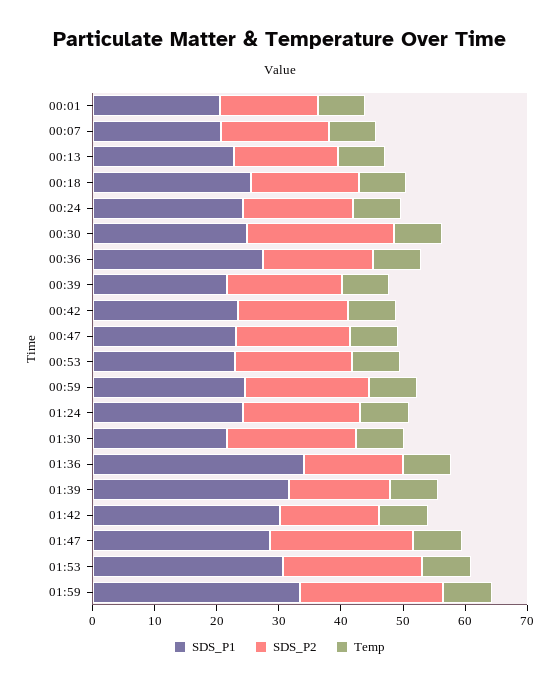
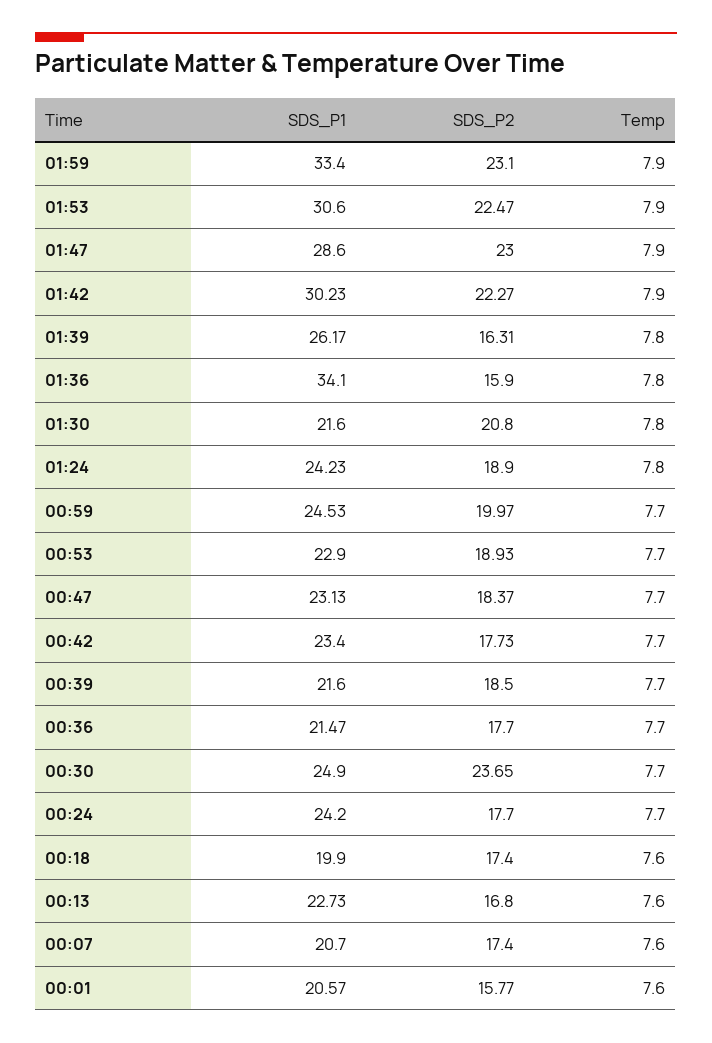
SDS_P1, 00:18: 26 -> 19.9
SDS_P1, 00:36: 28 -> 21.47
SDS_P1, 01:39: 32 -> 26.17
SDS_P2, 01:42: 16 -> 22.27

